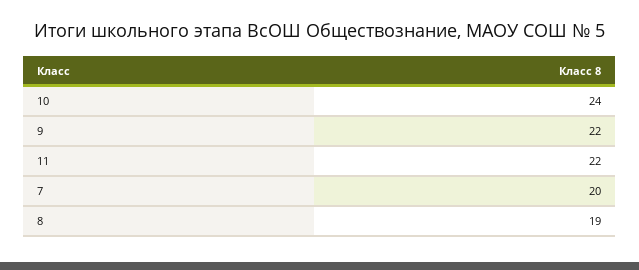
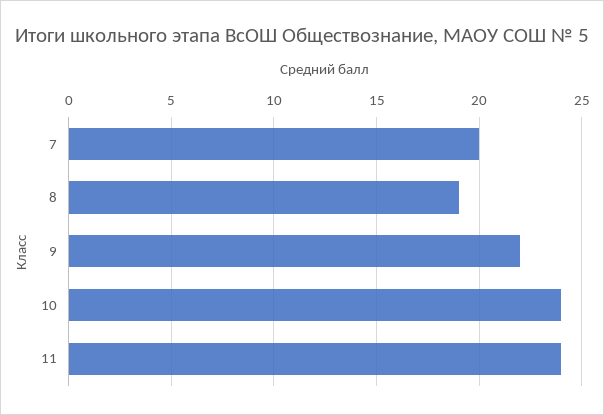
11: 22 -> 24

